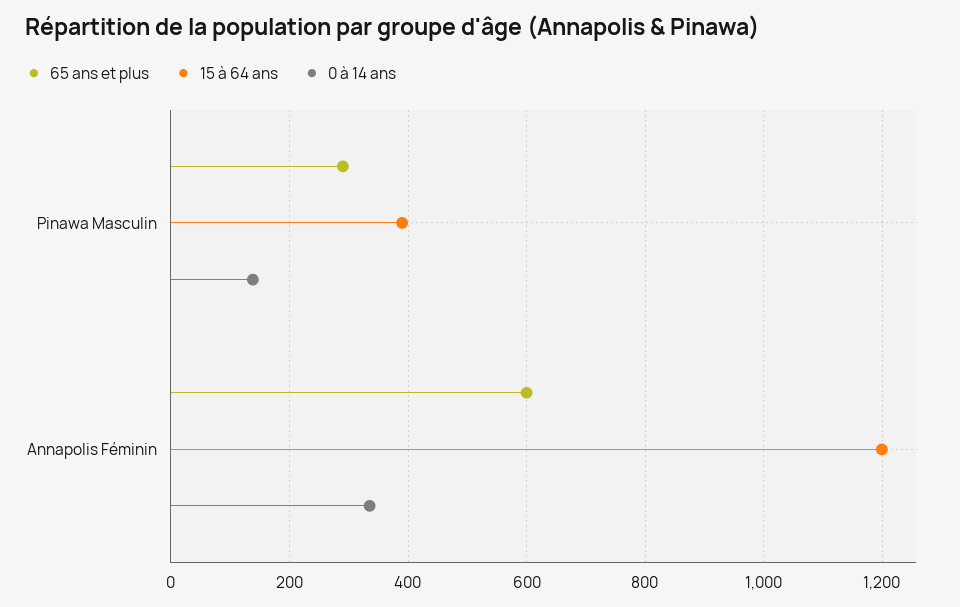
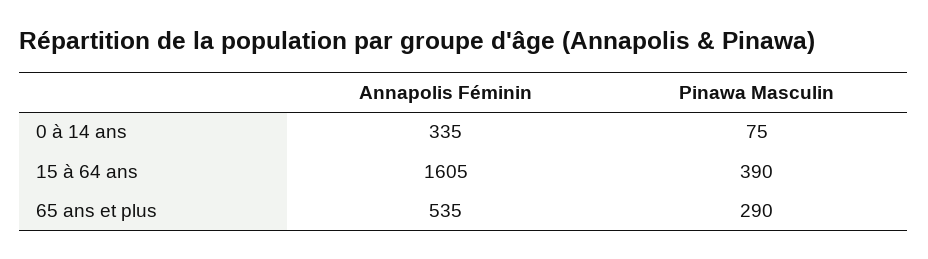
0 à 14 ans, Pinawa Masculin: 140 -> 75
65 ans et plus, Annapolis Féminin: 600 -> 535
15 à 64 ans, Annapolis Féminin: 1200 -> 1605

